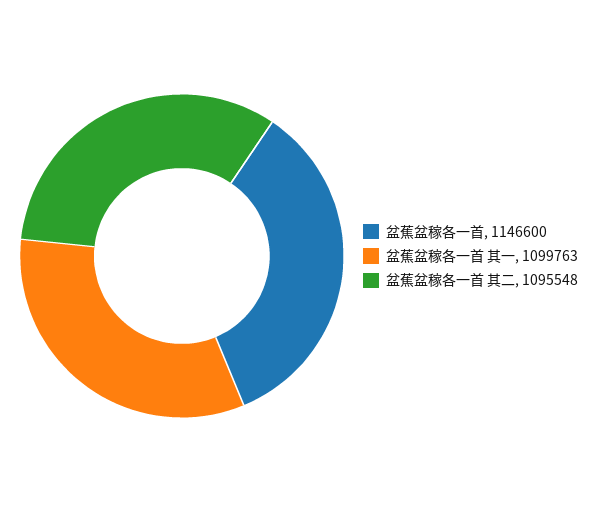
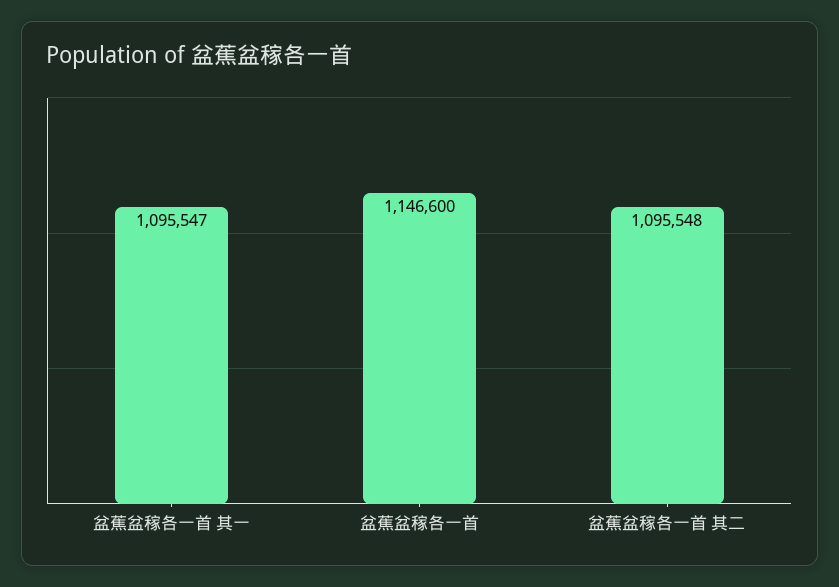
盆蕉盆稼各一首 其一: 1099763 -> 1095547

